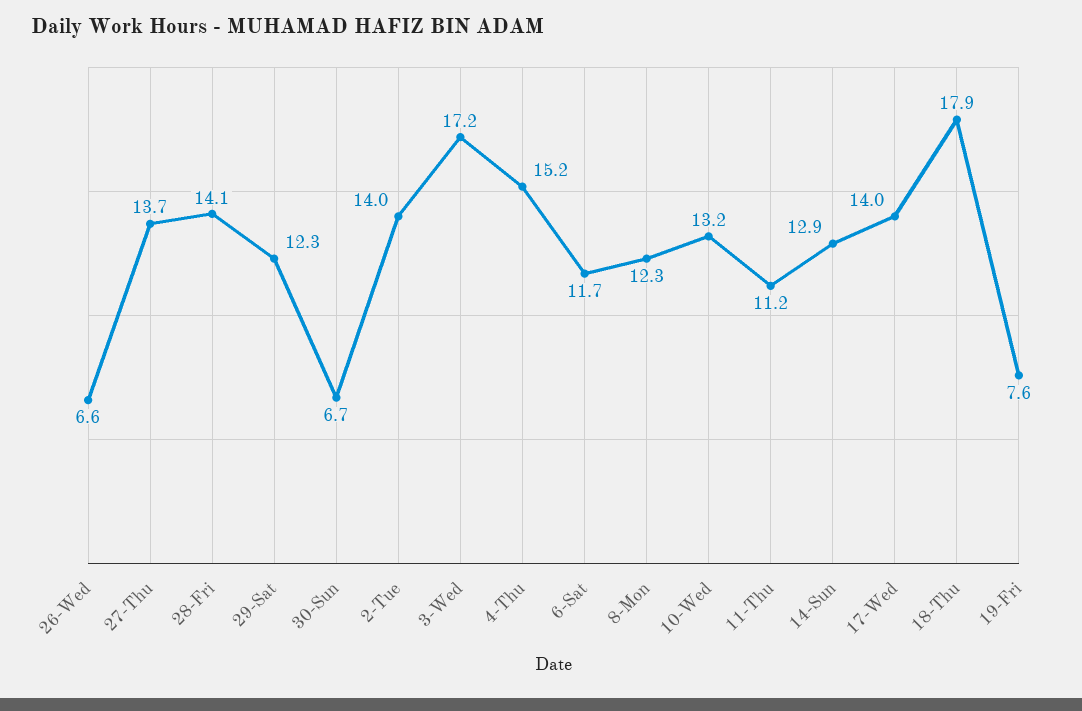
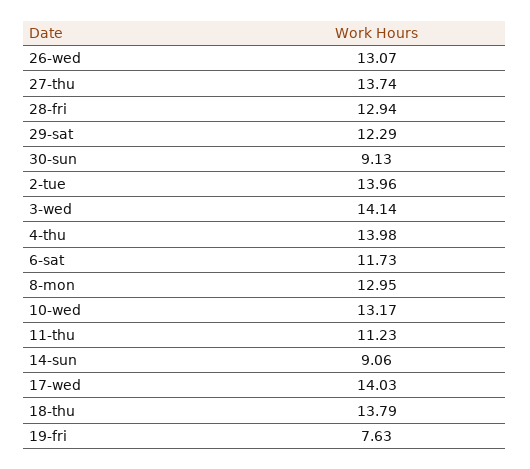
26-Wed: 6.6 -> 13.07
28-Fri: 14.1 -> 12.94
30-Sun: 6.7 -> 9.13
3-Wed: 17.2 -> 14.14
4-Thu: 15.2 -> 13.98
8-Mon: 12.3 -> 12.95
14-Sun: 12.9 -> 9.06
18-Thu: 17.9 -> 13.79

